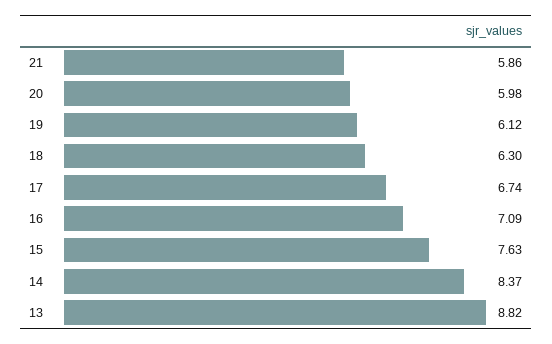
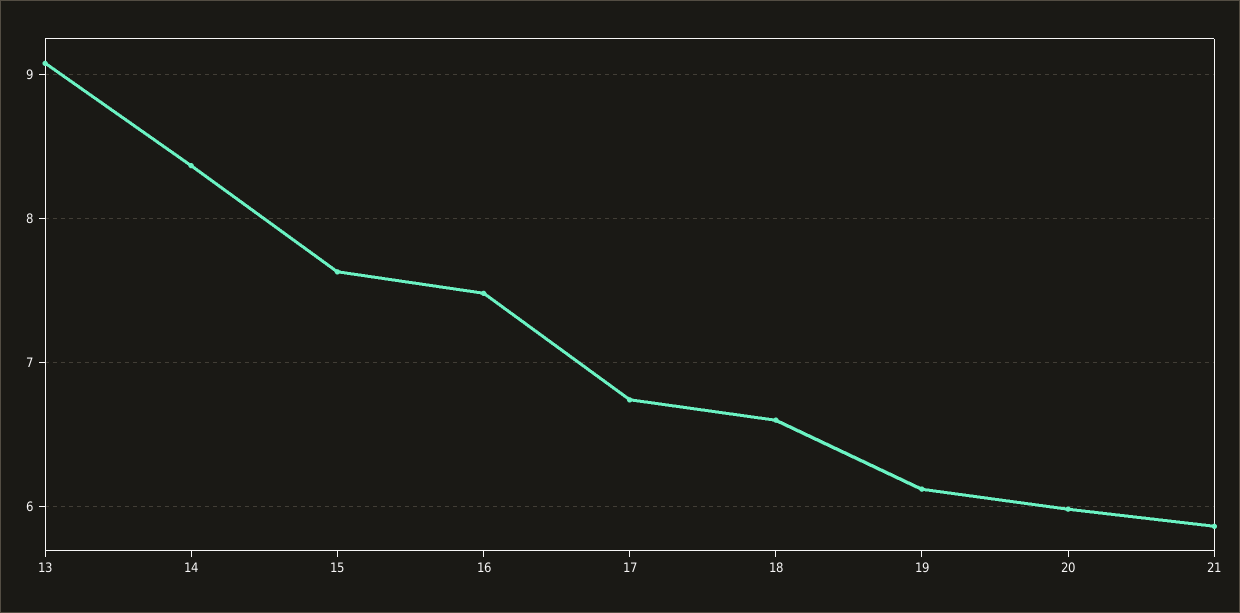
18: 6.3 -> 6.6
16: 7.09 -> 7.5
13: 8.82 -> 9.1

